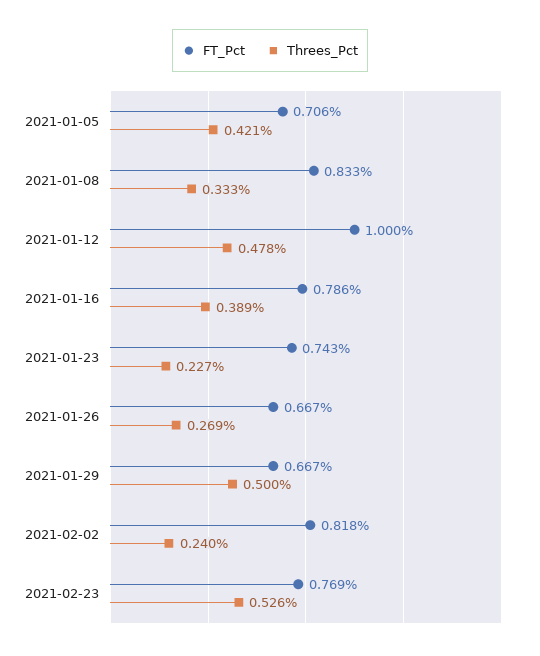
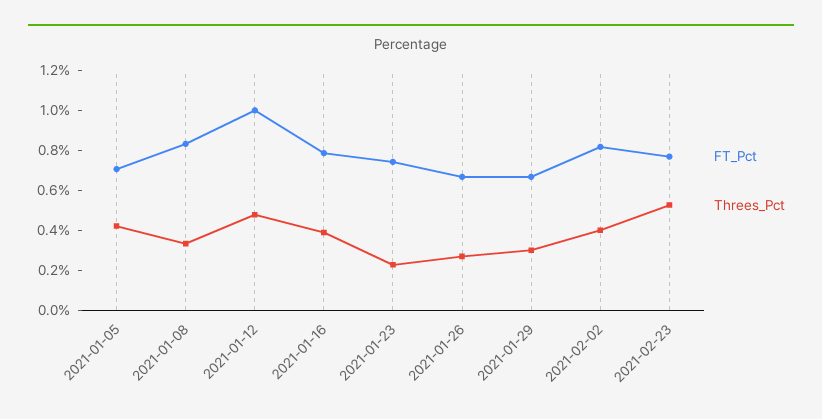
Threes_Pct, 2021-01-29: 0.5 -> 0.3
Threes_Pct, 2021-02-02: 0.24 -> 0.4

